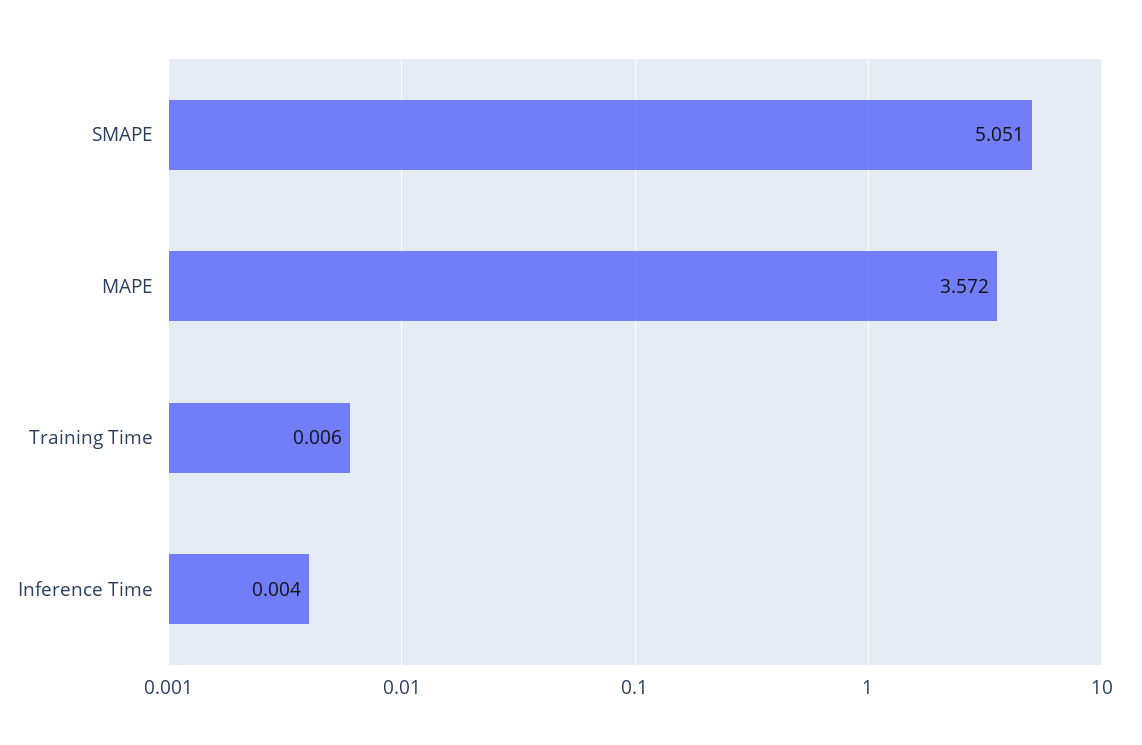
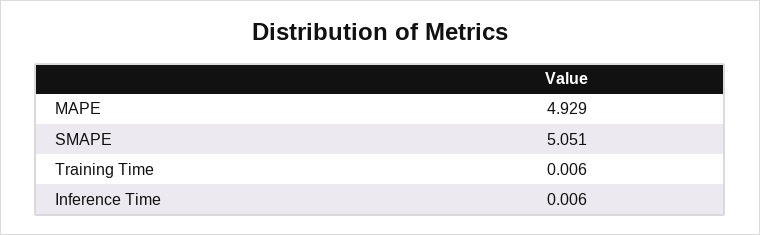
MAPE: 3.572 -> 4.929
Inference Time: 0.004 -> 0.006

